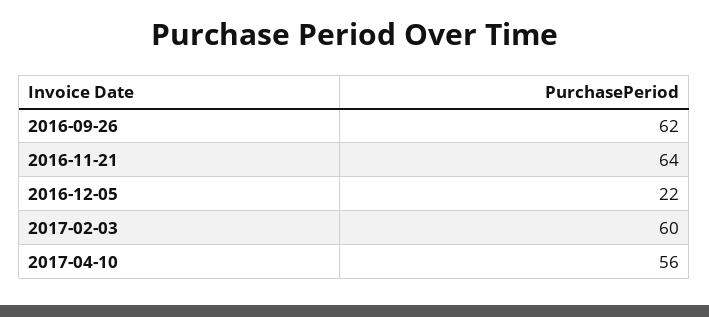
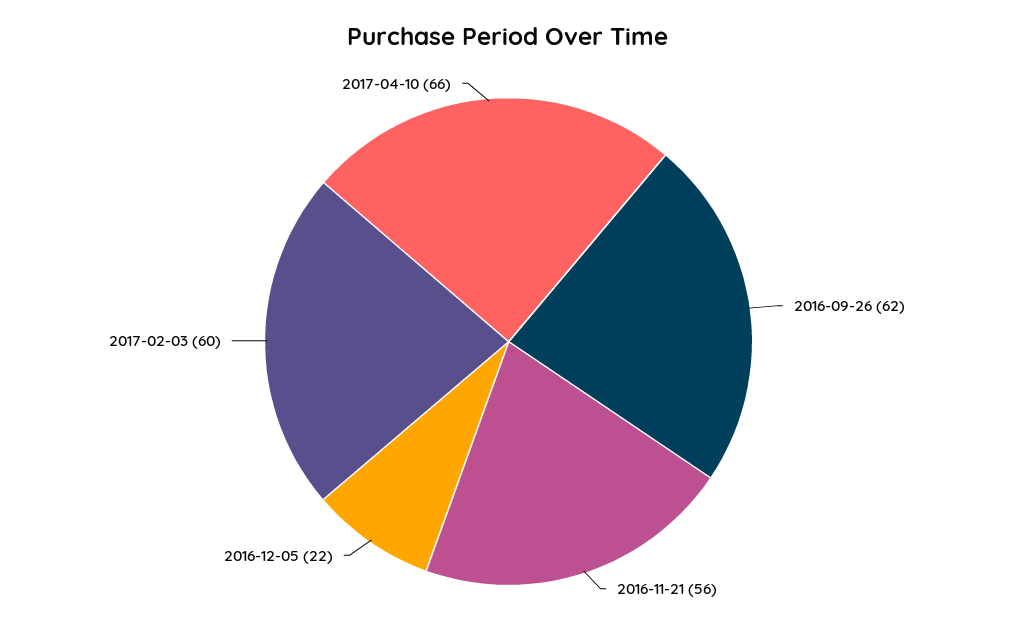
2016-11-21: 64 -> 56
2017-04-10: 56 -> 66

